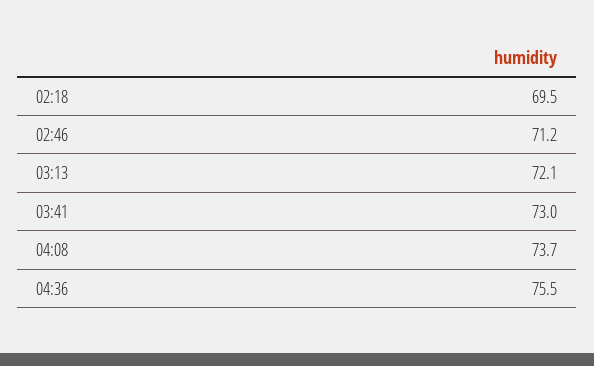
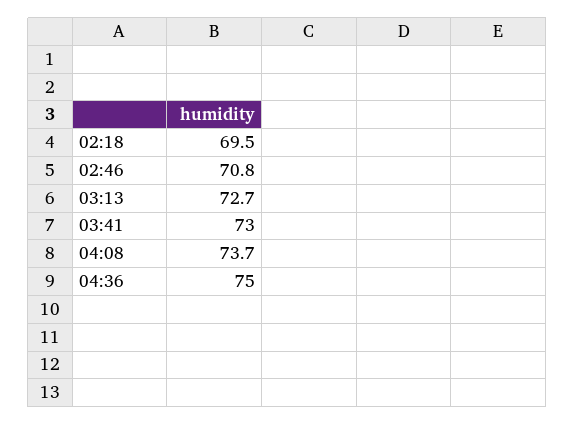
02:46: 71.2 -> 70.8
03:13: 72.1 -> 72.7
04:36: 75.5 -> 75

